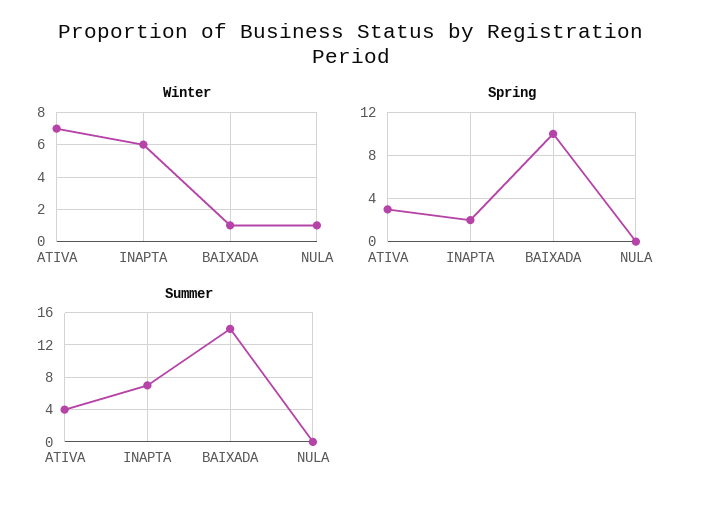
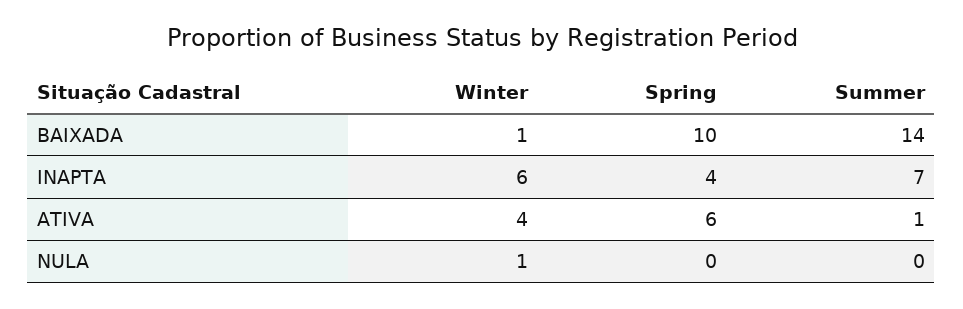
Winter, ATIVA: 7 -> 4
Spring, ATIVA: 3 -> 6
Spring, INAPTA: 2 -> 4
Summer, ATIVA: 4 -> 1

